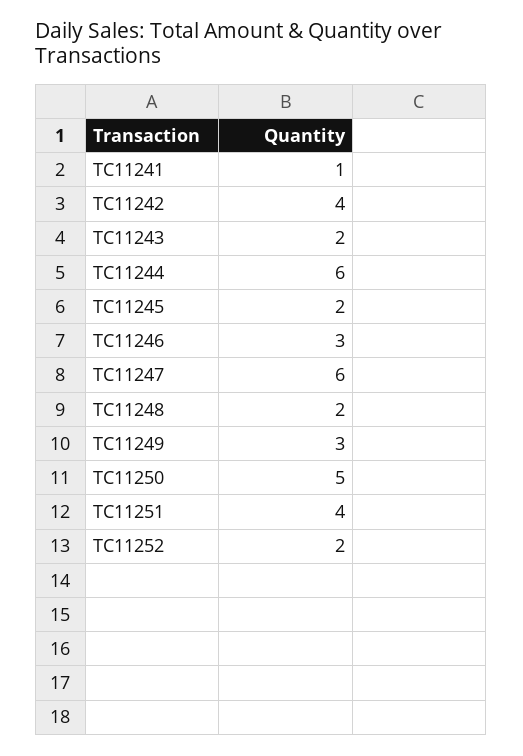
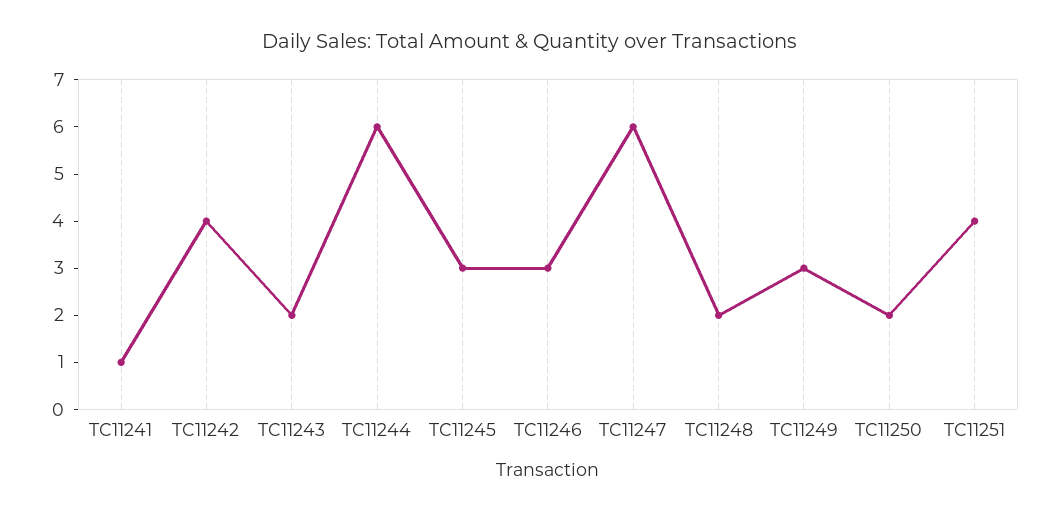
TC11245: 2 -> 3
TC11250: 5 -> 2
TC11252: 2 -> none

